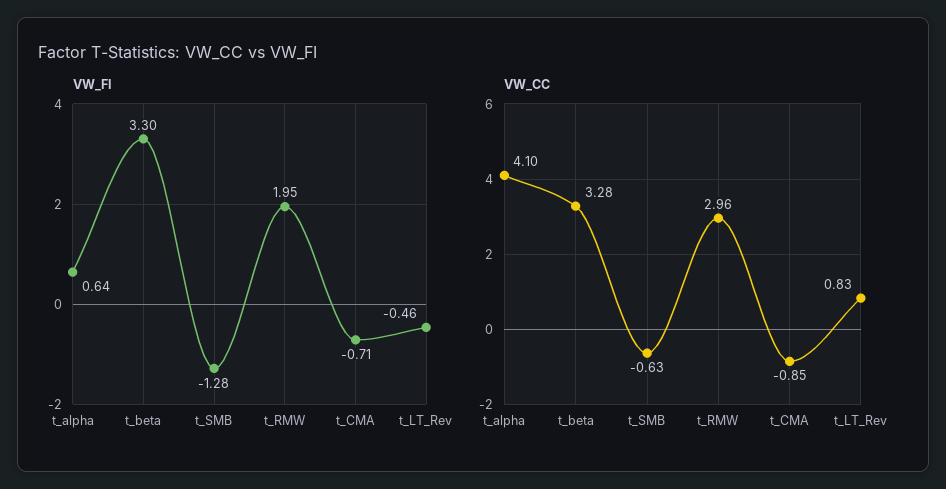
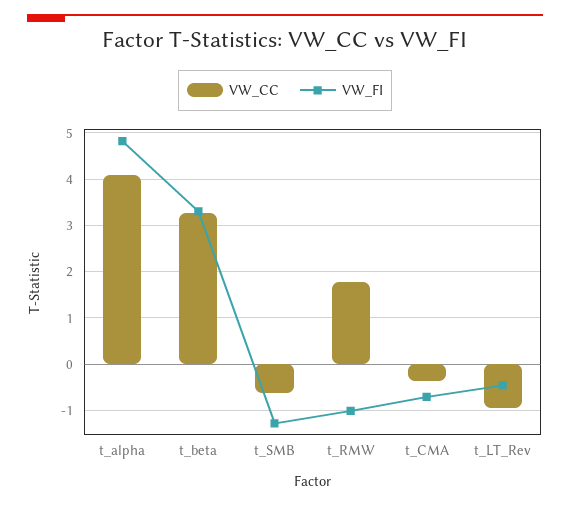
VW_FI, t_alpha: 0.64 -> 4.8
VW_FI, t_RMW: 1.95 -> -1
VW_CC, t_RMW: 2.96 -> 1.8
VW_CC, t_CMA: -0.85 -> -0.4
VW_CC, t_LT_Rev: 0.83 -> -1

